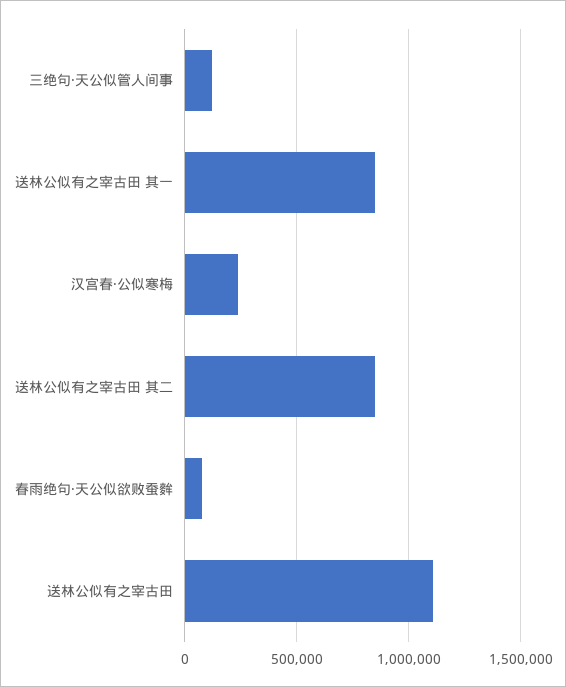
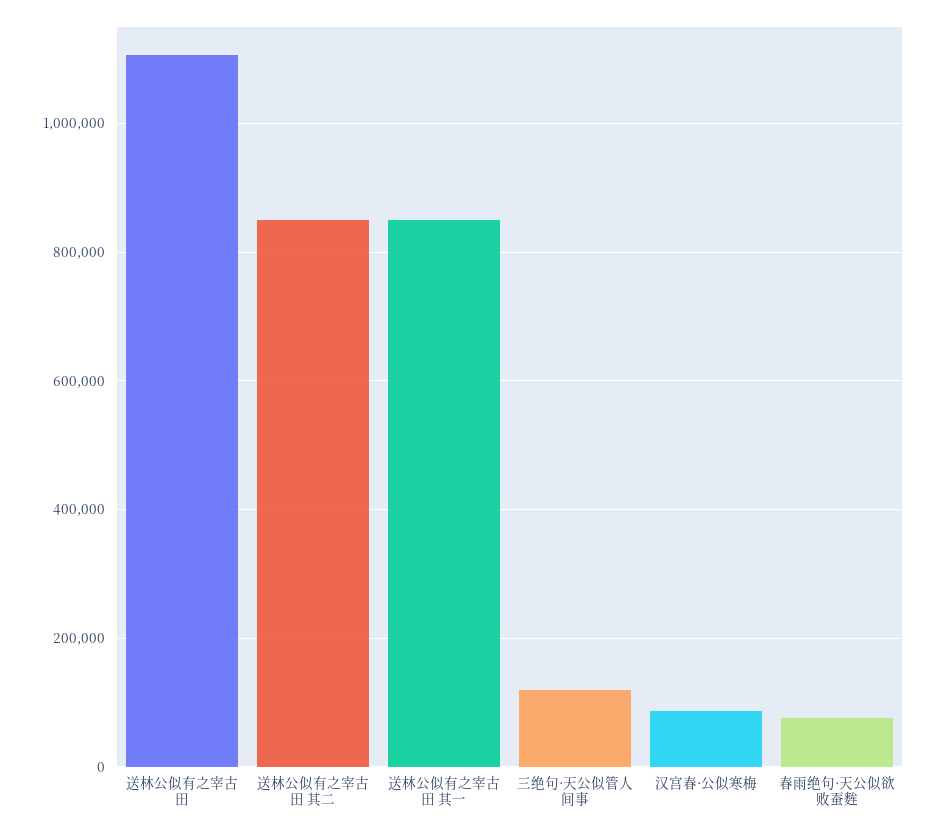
汉宫春·公似寒梅: 250000 -> 80000

